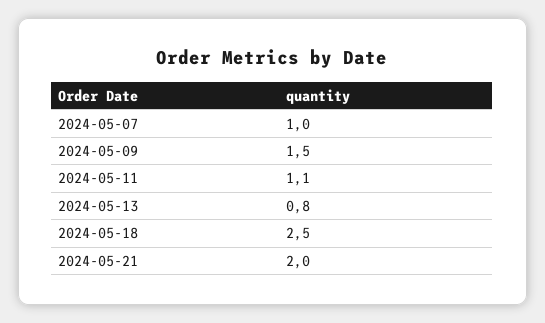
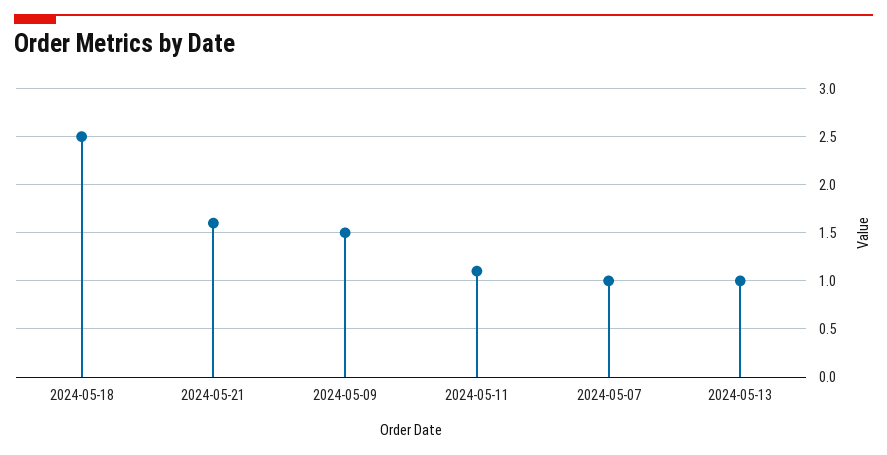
2024-05-13: 0.8 -> 1
2024-05-21: 2 -> 1.6

